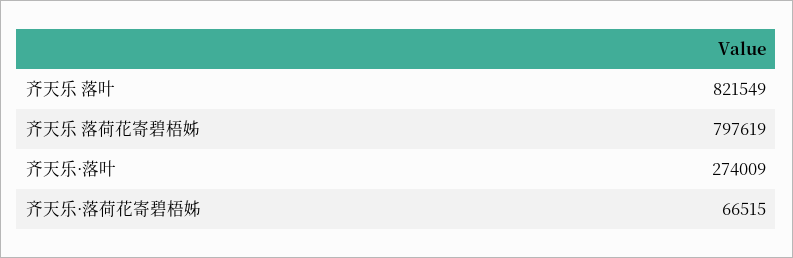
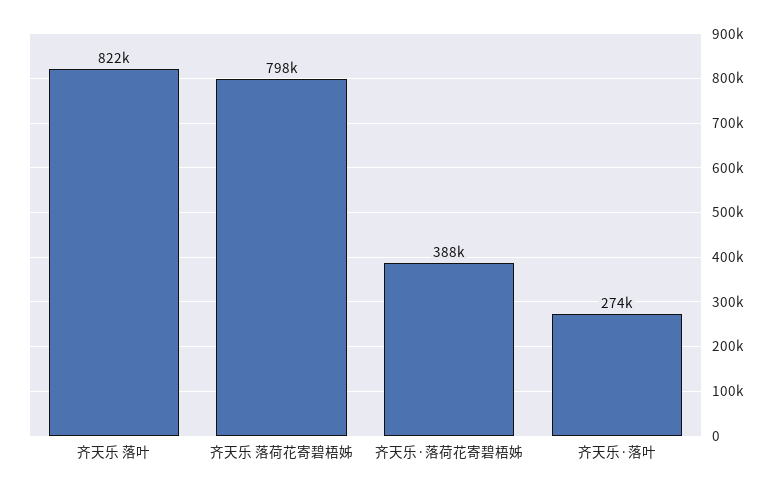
齐天乐·落荷花寄碧梧姊: 66515 -> 388000

